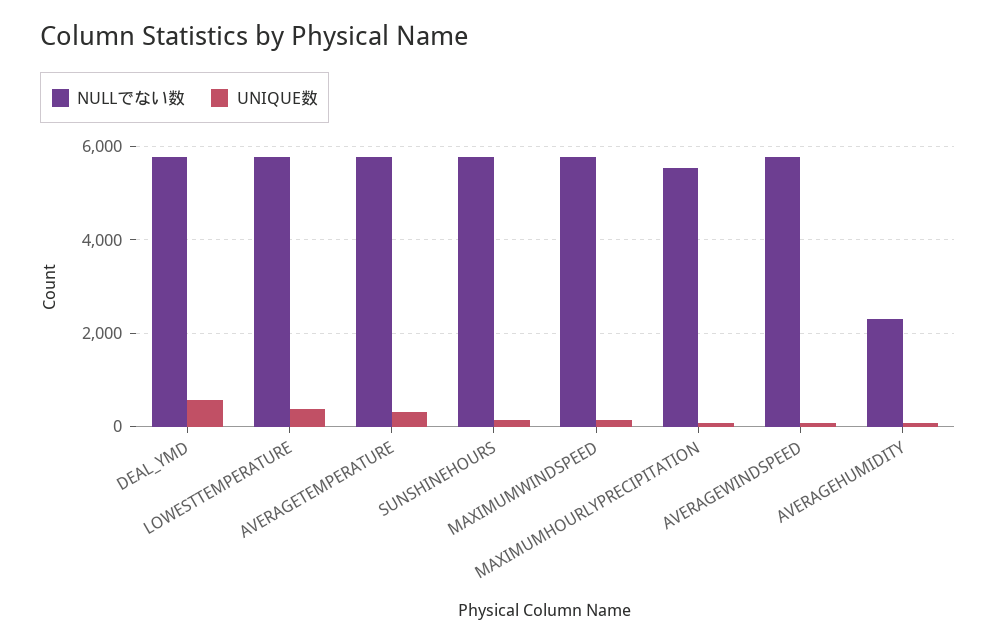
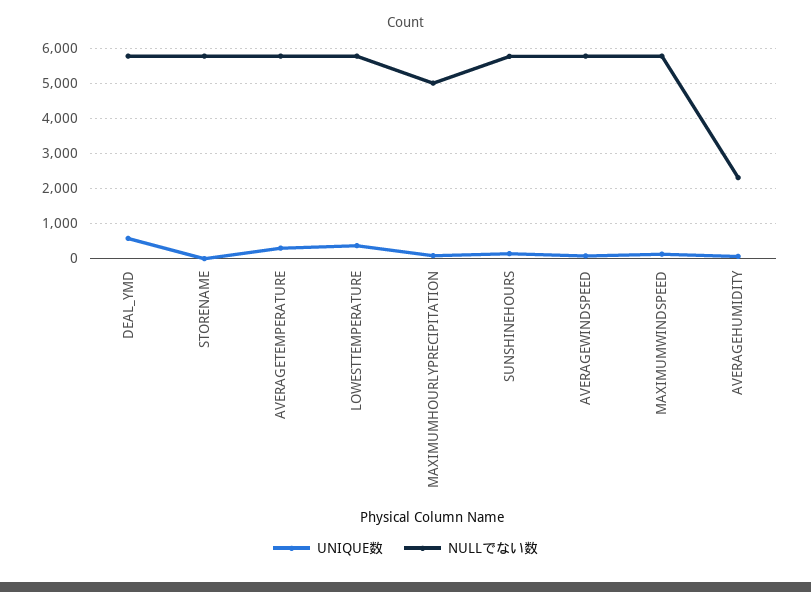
NULLでない数, MAXIMUMHOURLYPRECIPITATION: 5600 -> 5000
UNIQUE数, STORENAME: none -> 0
NULLでない数, STORENAME: none -> 5800

